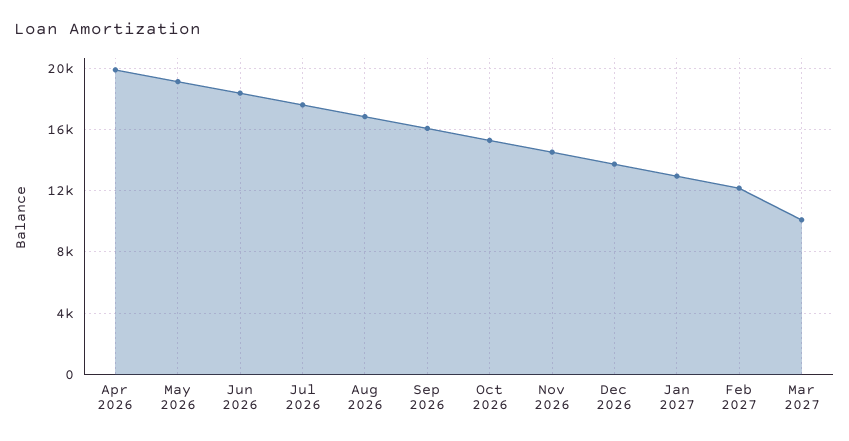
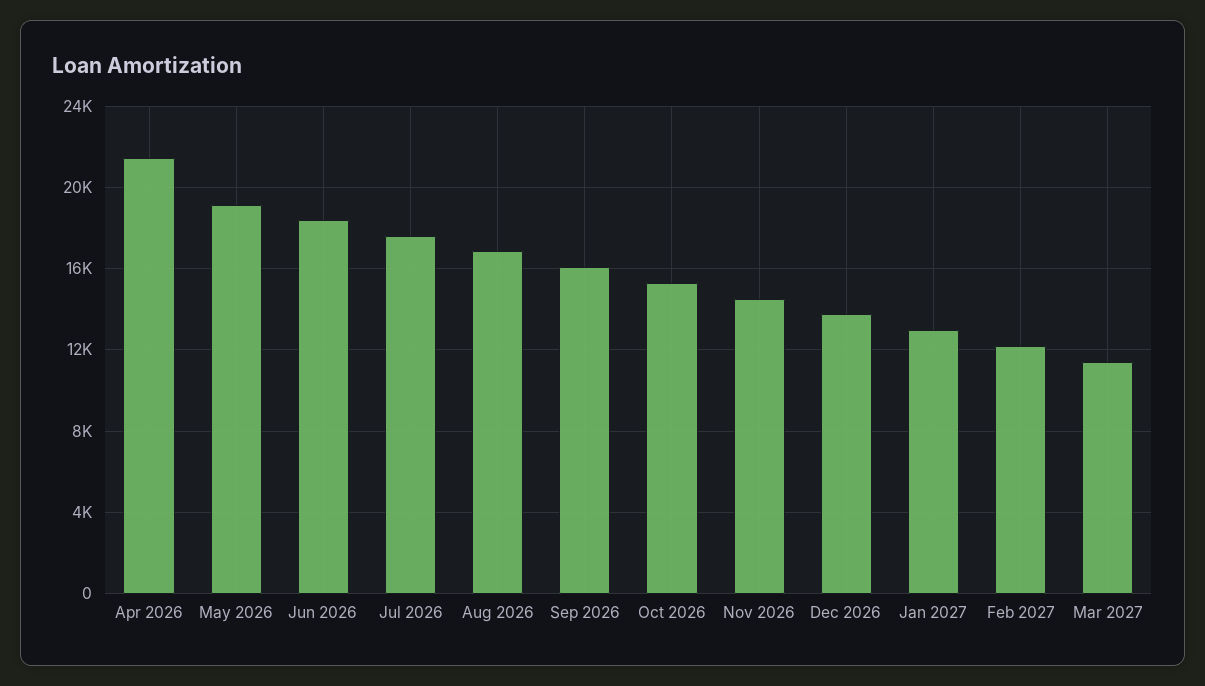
Apr 2026: 20000 -> 21500
Mar 2027: 10000 -> 11500

